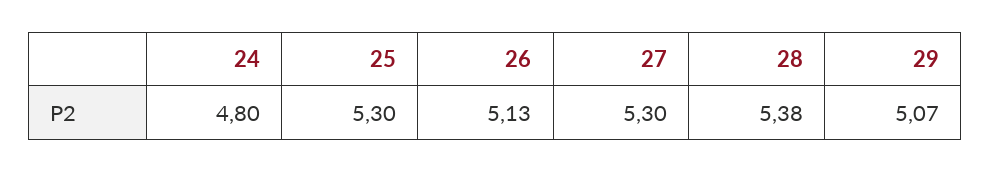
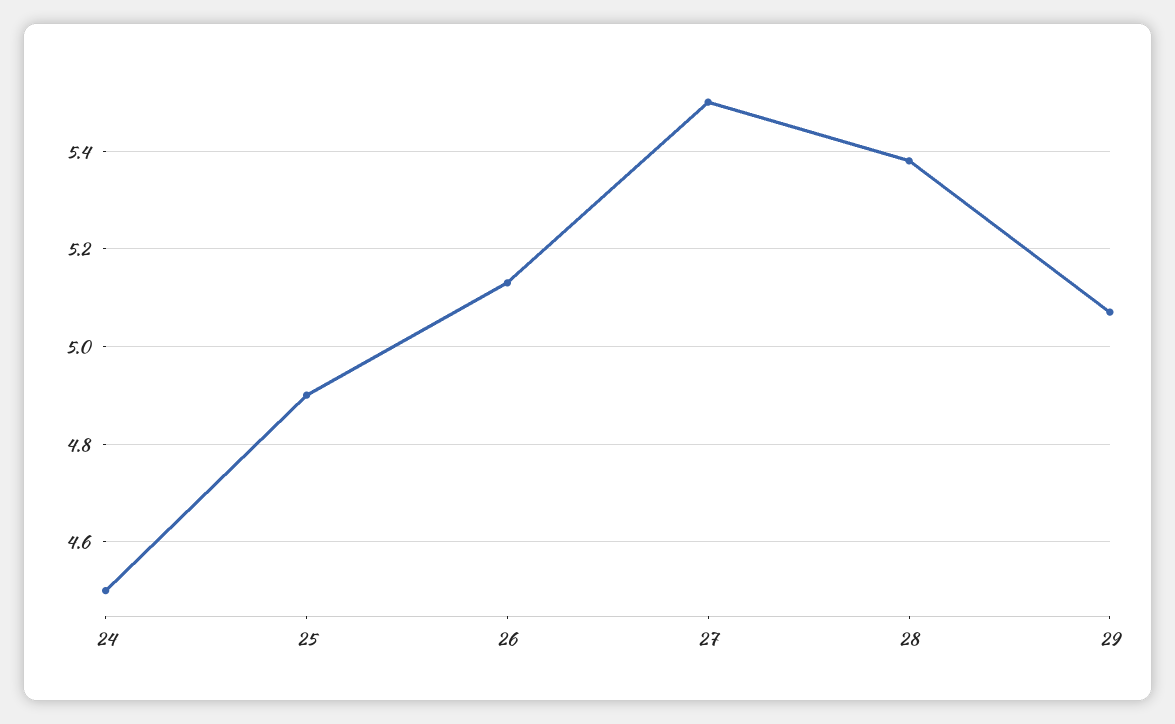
24: 4.8 -> 4.5
25: 5.3 -> 4.9
27: 5.3 -> 5.5

